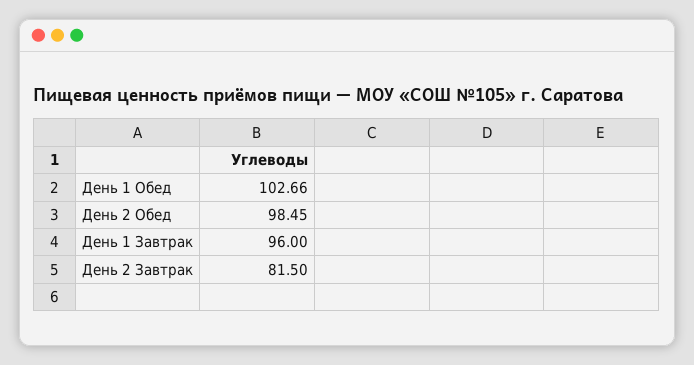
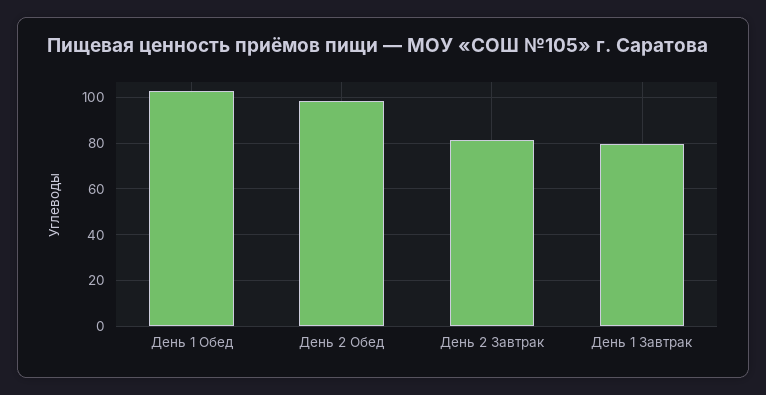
День 1 Завтрак: 96 -> 80

